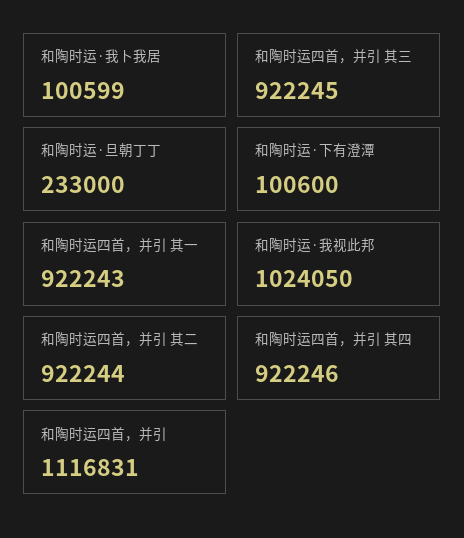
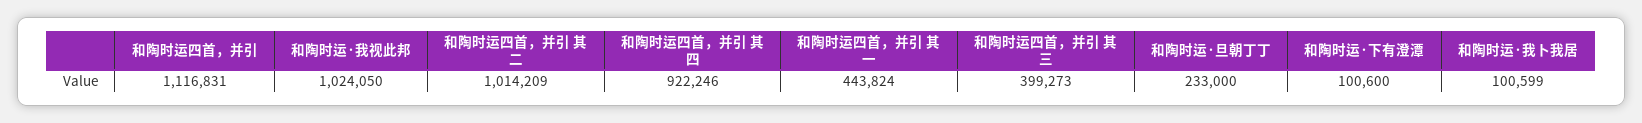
和陶时运四首，并引 其三: 922245 -> 399273
和陶时运四首，并引 其一: 922243 -> 443824
和陶时运四首，并引 其二: 922244 -> 1014209

